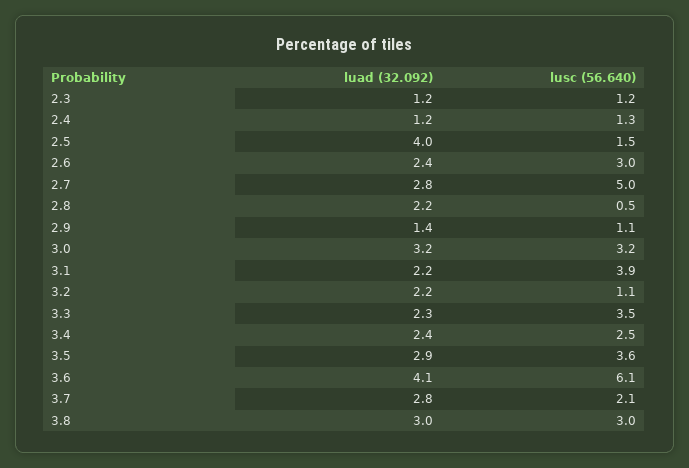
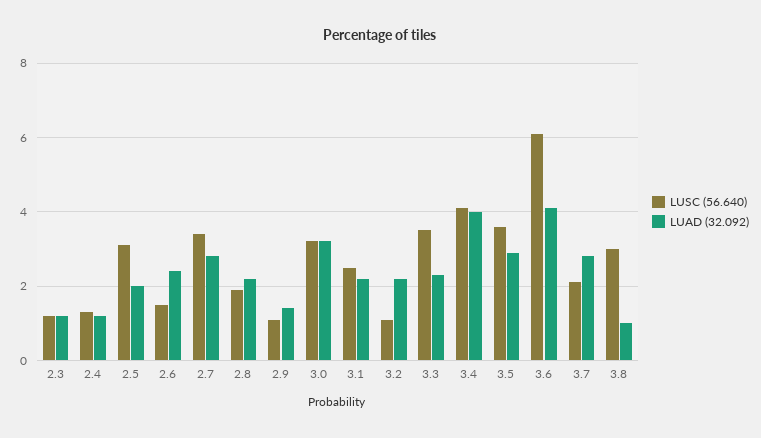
luad (32.092), 2.5: 4 -> 2
lusc (56.640), 2.5: 1.5 -> 3
lusc (56.640), 2.6: 3 -> 1.5
lusc (56.640), 2.7: 5 -> 3.5
lusc (56.640), 2.8: 0.5 -> 2
lusc (56.640), 3.1: 3.9 -> 2.5
luad (32.092), 3.4: 2.4 -> 4
lusc (56.640), 3.4: 2.5 -> 4
luad (32.092), 3.8: 3 -> 1

